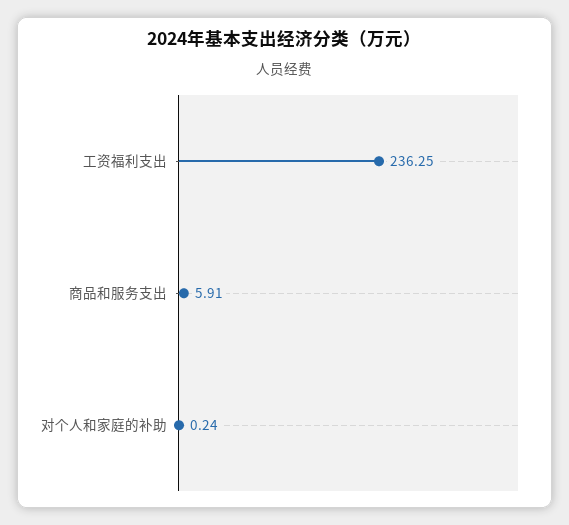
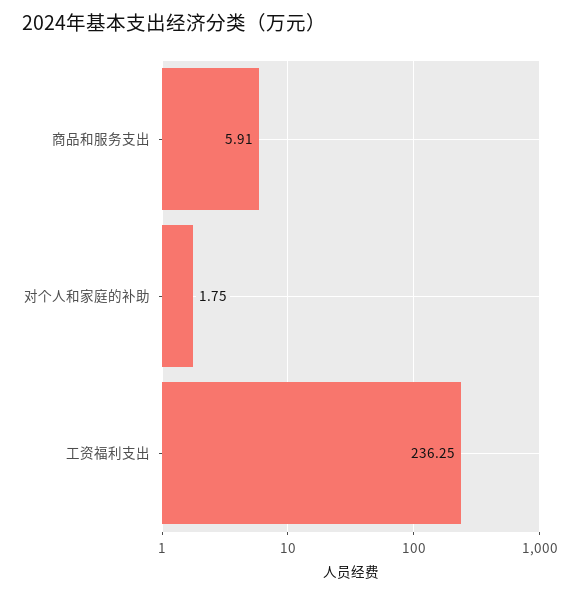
对个人和家庭的补助: 0.24 -> 1.75

